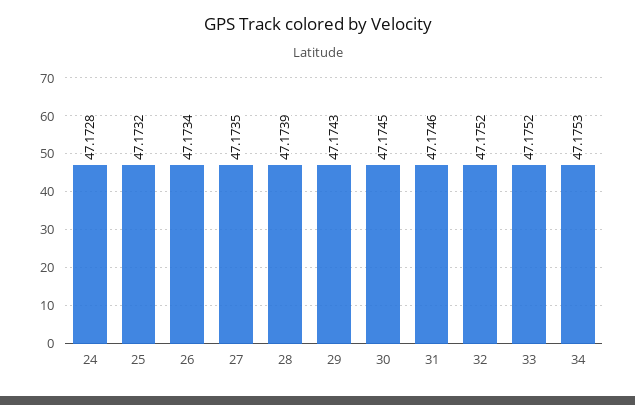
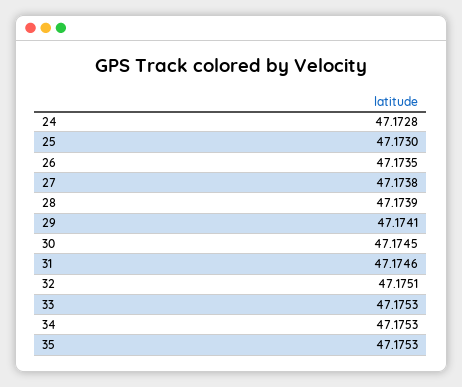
25: 47.1732 -> 47.173
26: 47.1734 -> 47.1735
27: 47.1735 -> 47.1738
29: 47.1743 -> 47.1741
32: 47.1752 -> 47.1751
33: 47.1752 -> 47.1753
35: none -> 47.1753

